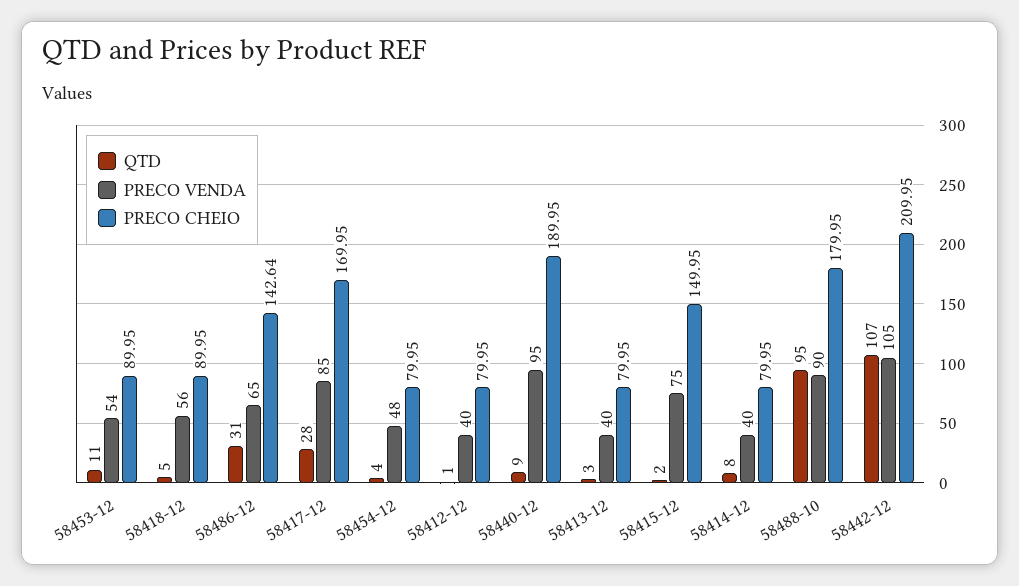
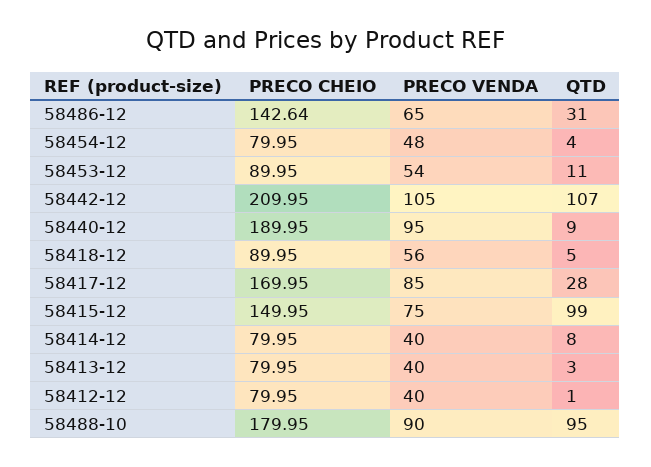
QTD, 58415-12: 2 -> 99

